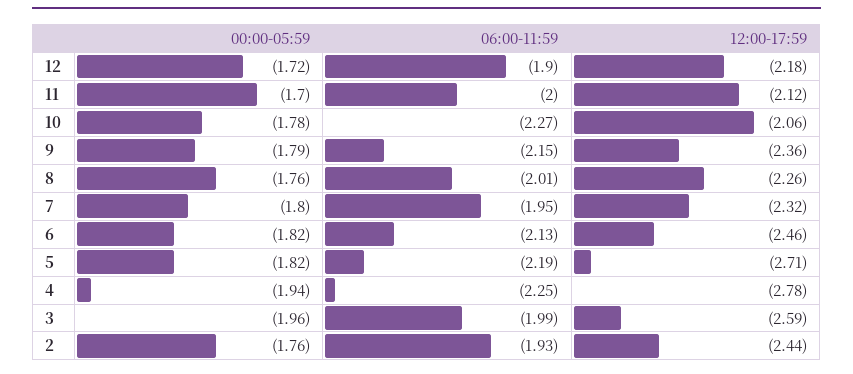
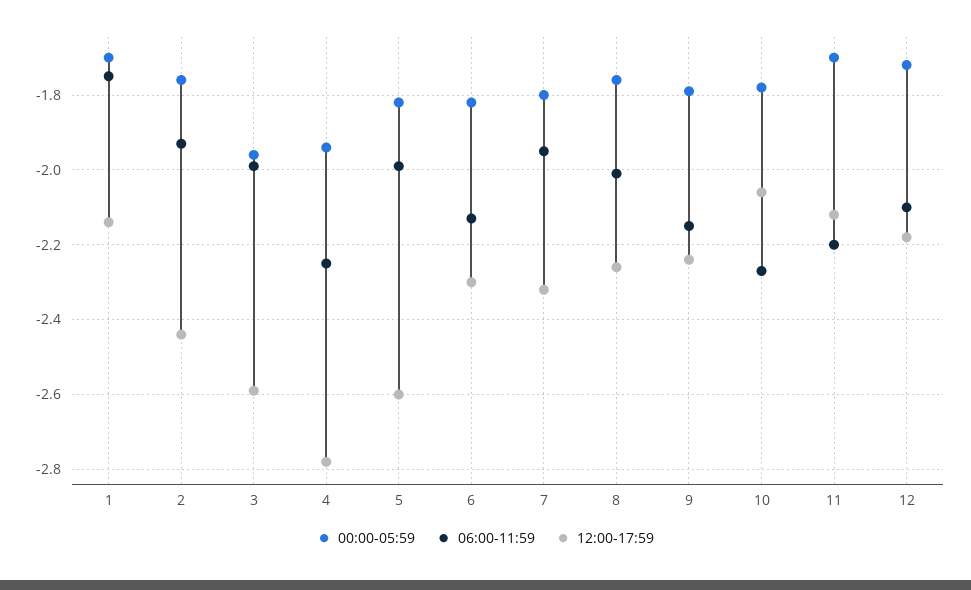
06:00-11:59, 12: -1.9 -> -2.1
06:00-11:59, 11: -2 -> -2.2
12:00-17:59, 9: -2.36 -> -2.25
12:00-17:59, 6: -2.46 -> -2.3
06:00-11:59, 5: -2.19 -> -2
12:00-17:59, 5: -2.71 -> -2.6
00:00-05:59, 1: none -> -1.7
06:00-11:59, 1: none -> -1.75
12:00-17:59, 1: none -> -2.15

